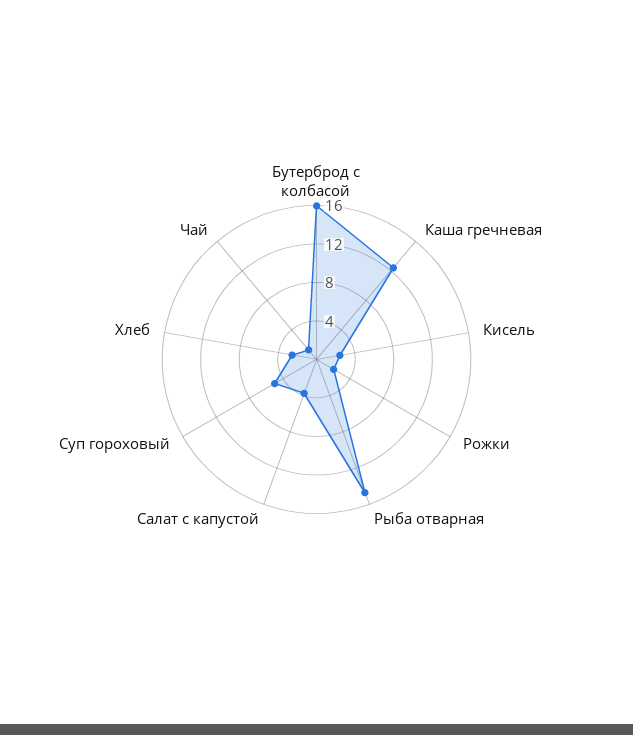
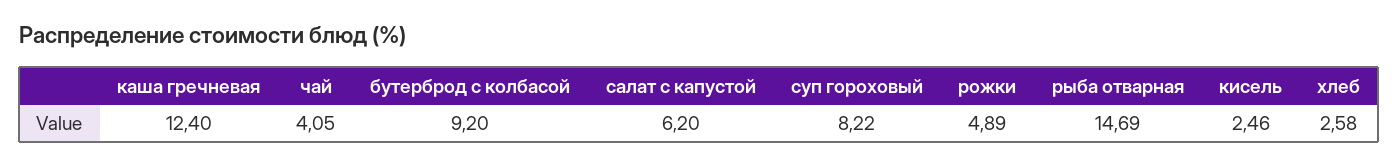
Бутерброд с колбасой: 16 -> 9.2
Рожки: 2 -> 4.89
Салат с капустой: 4 -> 6.2
Суп гороховый: 5 -> 8.22
Чай: 1 -> 4.05

